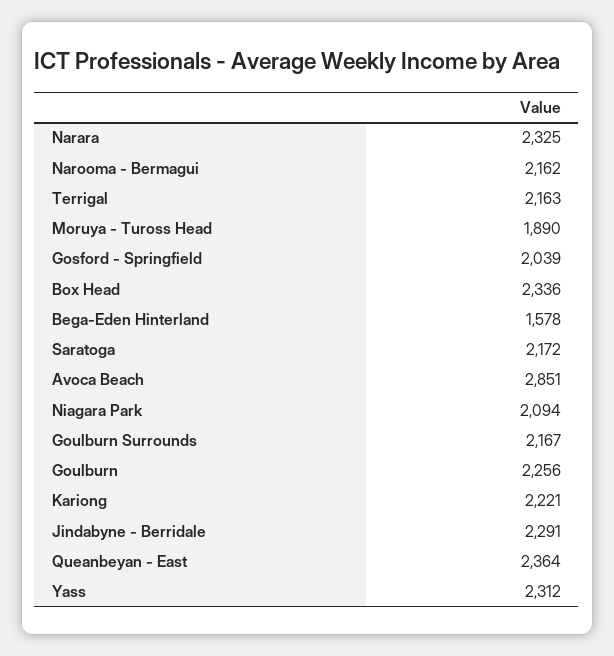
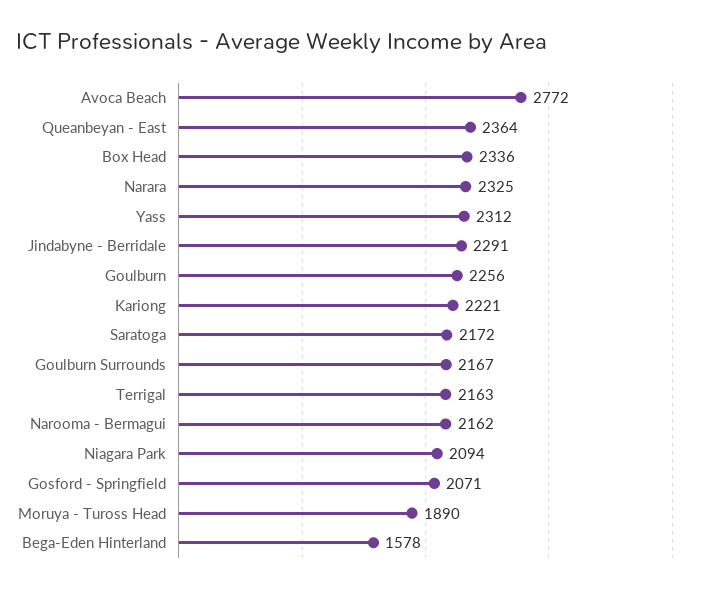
Gosford - Springfield: 2039 -> 2071
Avoca Beach: 2851 -> 2772

